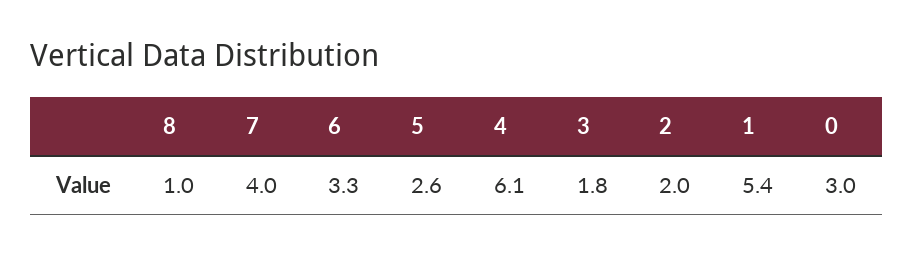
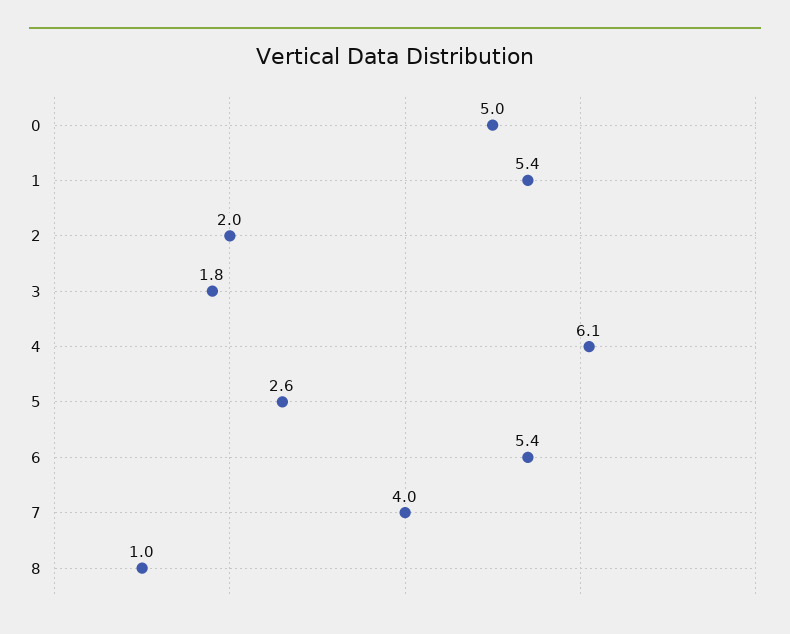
6: 3.3 -> 5.4
0: 3 -> 5

